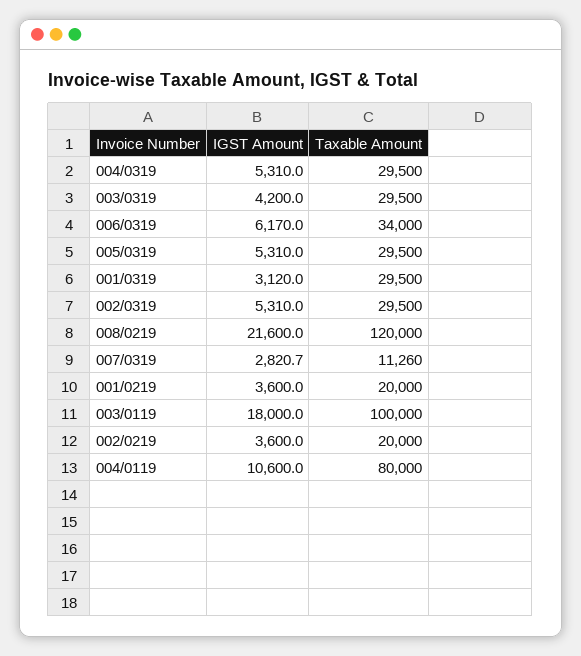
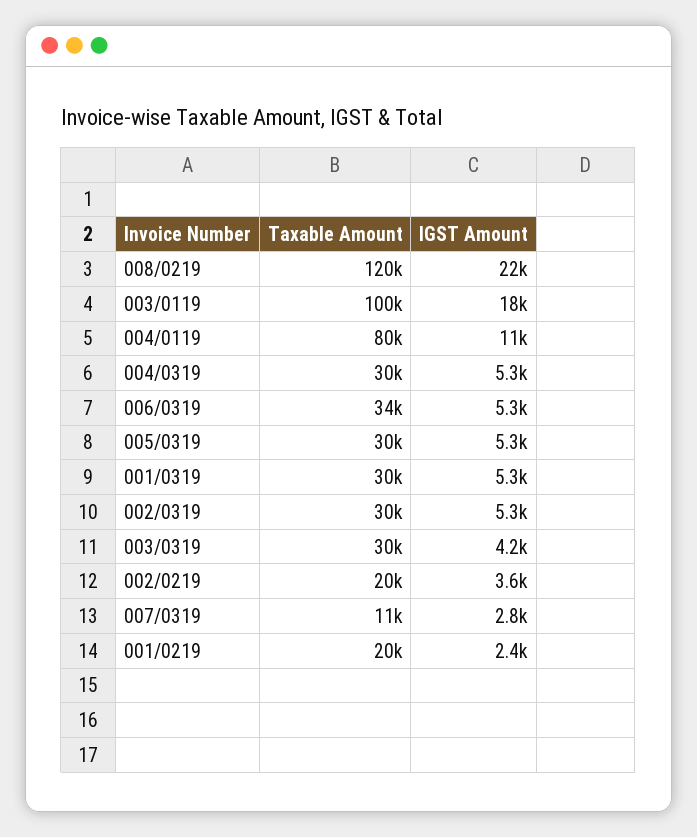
IGST Amount, 006/0319: 6170 -> 5300
IGST Amount, 001/0319: 3120 -> 5300
IGST Amount, 001/0219: 3600 -> 2400

